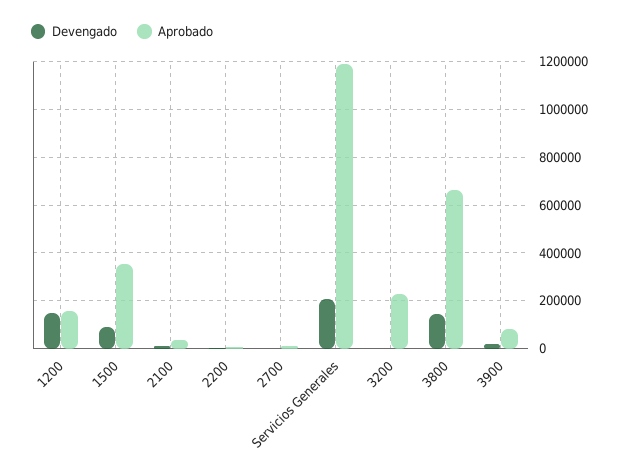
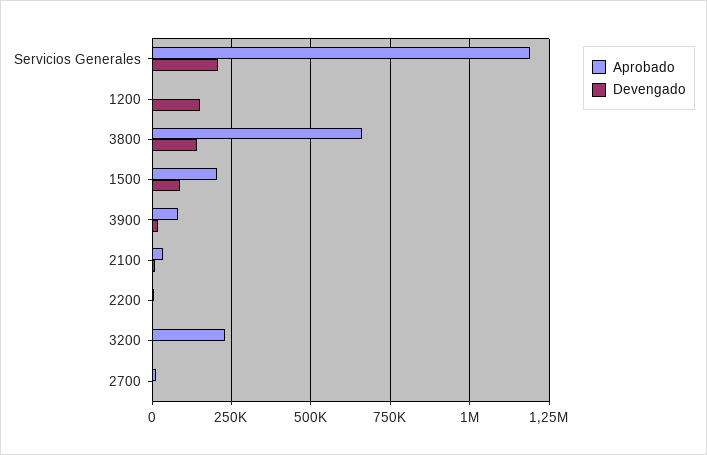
Aprobado, 1200: 150000 -> 0
Aprobado, 1500: 350000 -> 200000

